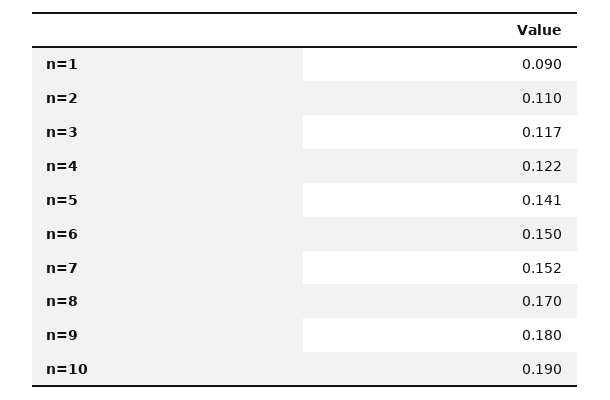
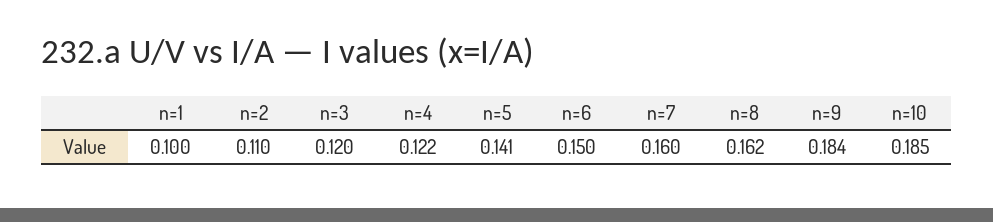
n=1: 0.09 -> 0.1
n=3: 0.117 -> 0.12
n=7: 0.152 -> 0.16
n=8: 0.17 -> 0.162
n=9: 0.18 -> 0.184
n=10: 0.19 -> 0.185

